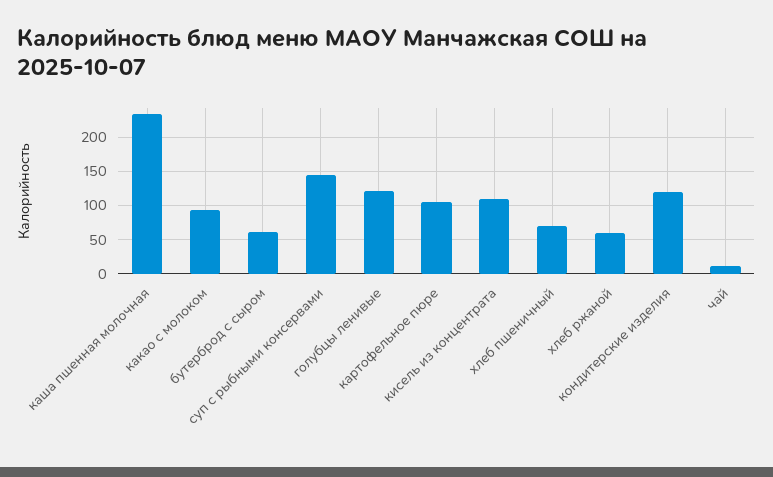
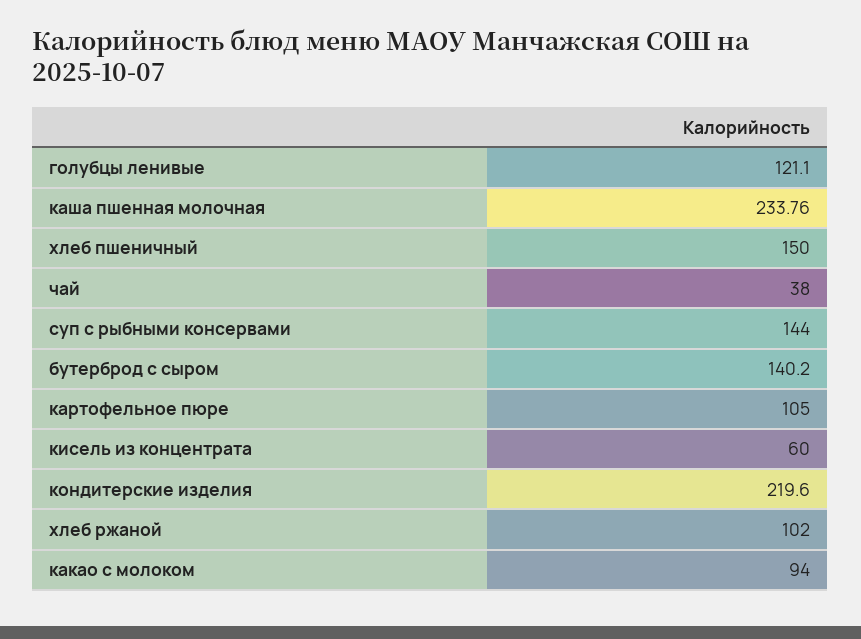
бутерброд с сыром: 60 -> 140.2
кисель из концентрата: 110 -> 60
хлеб пшеничный: 70 -> 150
хлеб ржаной: 60 -> 102
кондитерские изделия: 120 -> 219.6
чай: 10 -> 38

